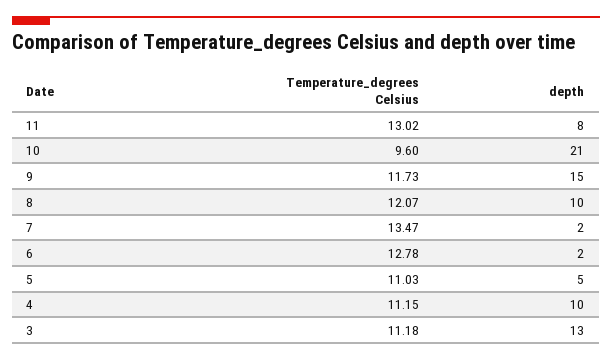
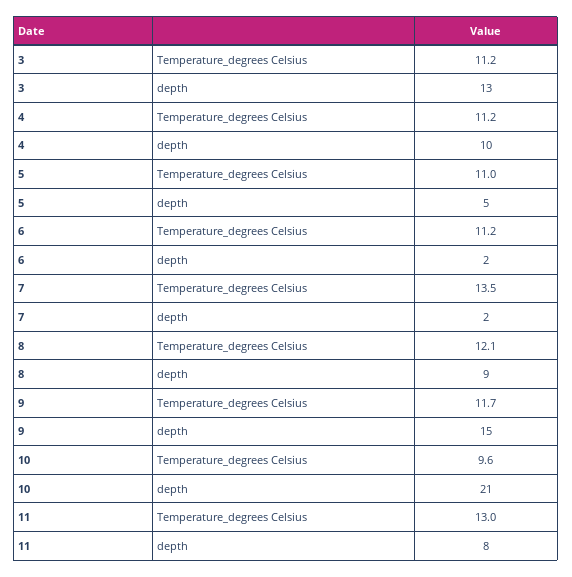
depth, 8: 10 -> 9
Temperature_degrees Celsius, 6: 12.78 -> 11.2

